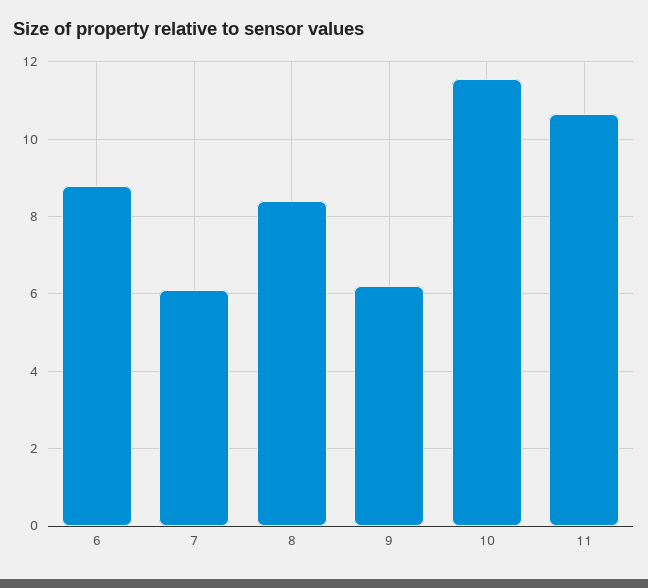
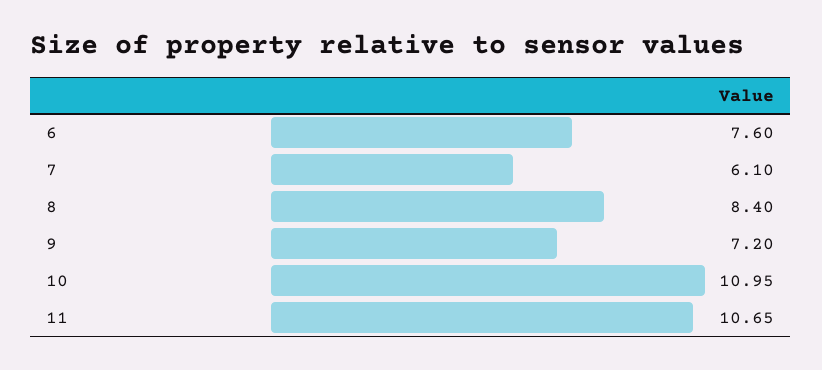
6: 8.8 -> 7.6
9: 6.2 -> 7.2
10: 11.6 -> 10.95

